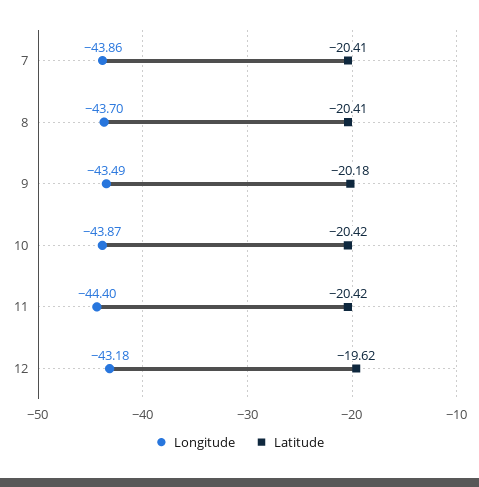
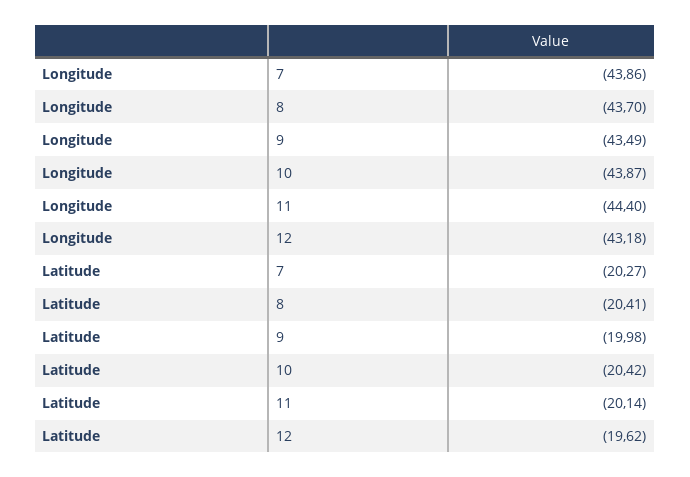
Latitude, 7: -20.41 -> -20.27
Latitude, 9: -20.18 -> -19.98
Latitude, 11: -20.42 -> -20.14

